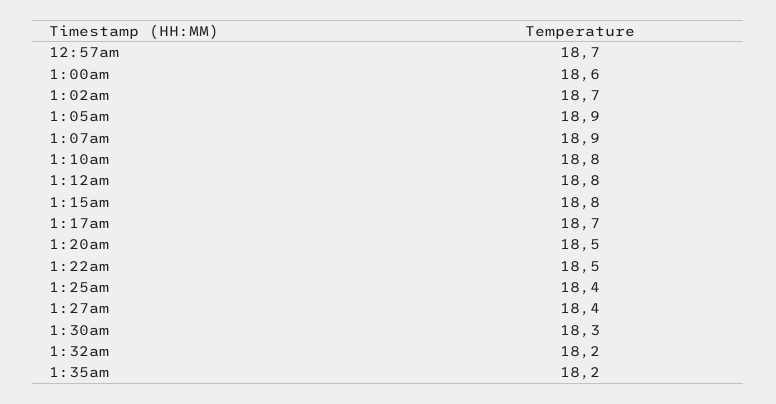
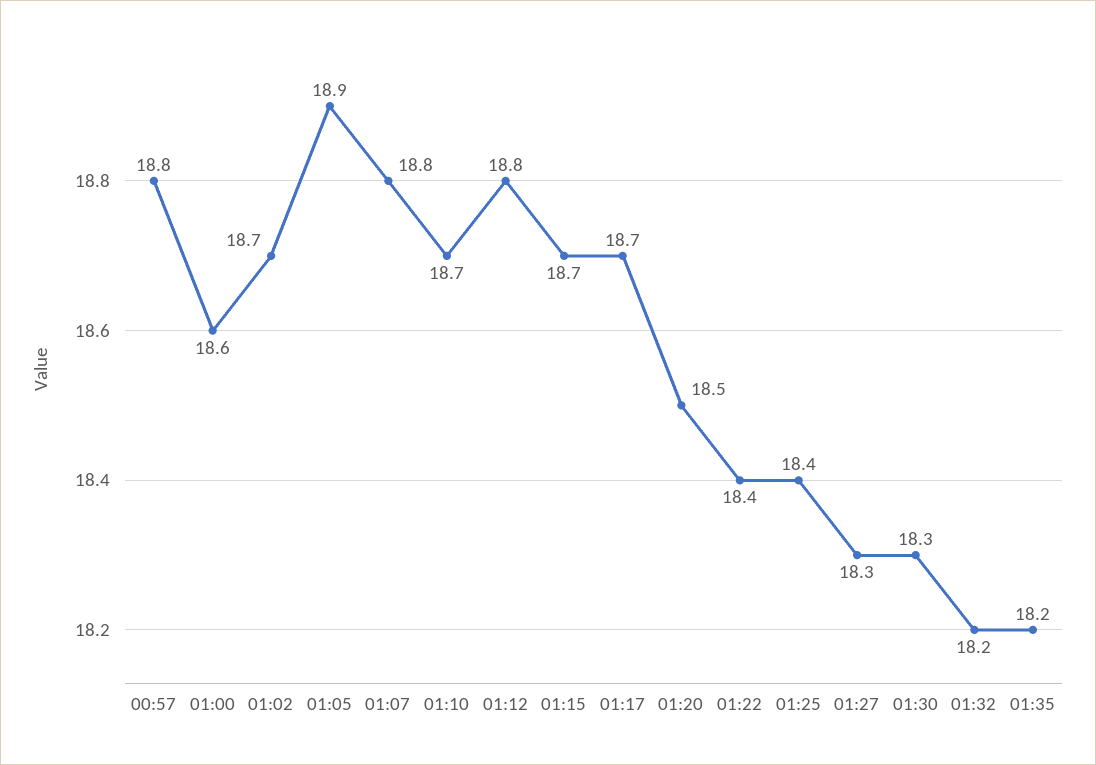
12:57am: 18.7 -> 18.8
1:07am: 18.9 -> 18.8
1:10am: 18.8 -> 18.7
1:15am: 18.8 -> 18.7
1:22am: 18.5 -> 18.4
1:27am: 18.4 -> 18.3

